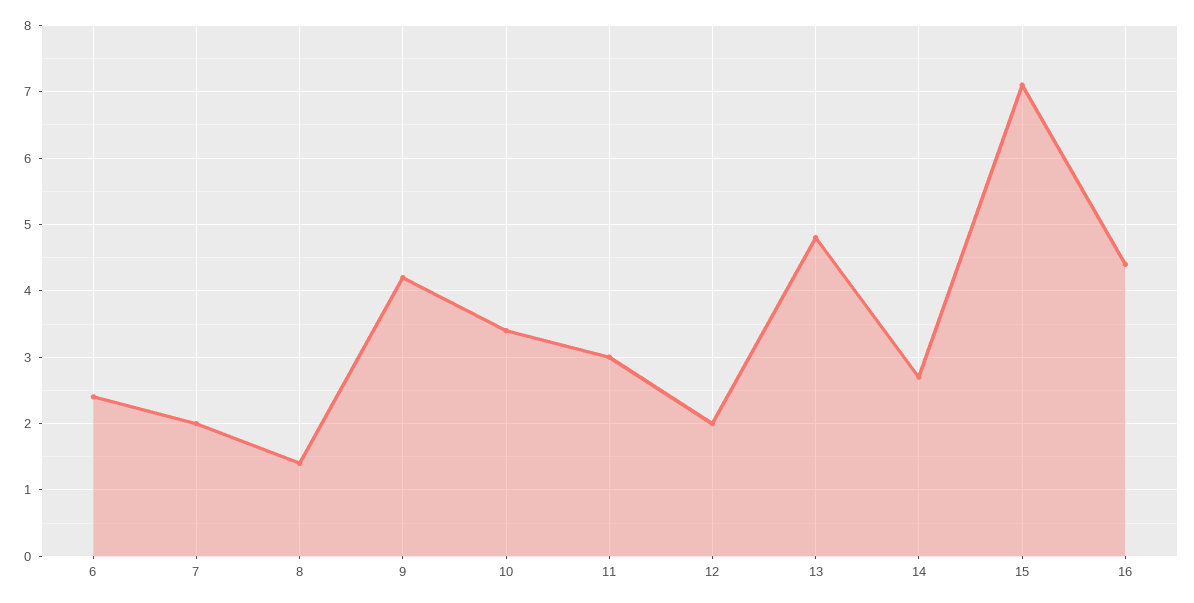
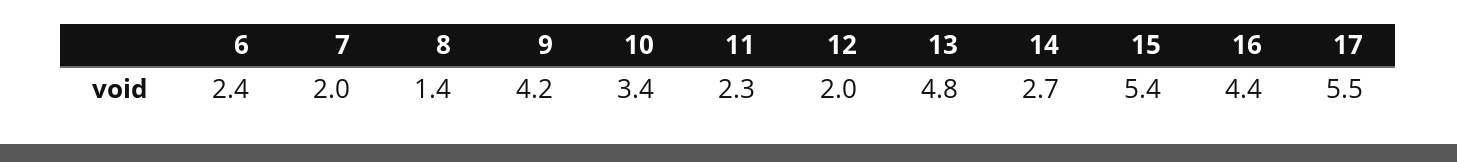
11: 3 -> 2.3
15: 7.1 -> 5.4
17: none -> 5.5

